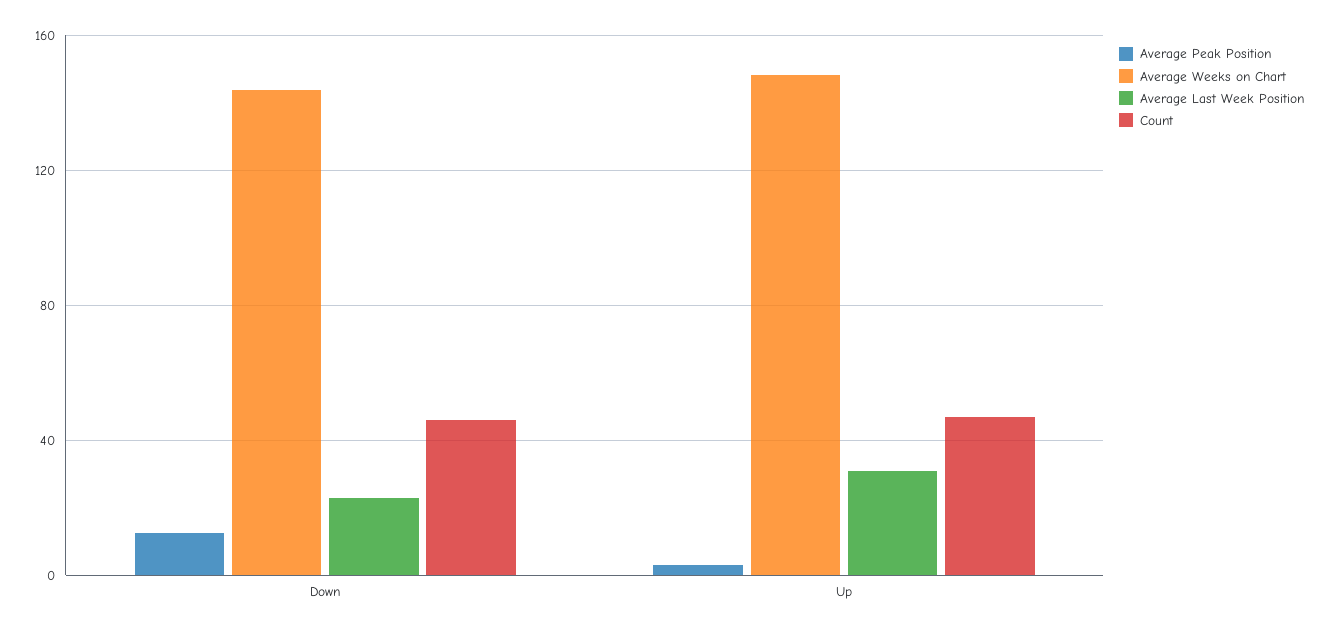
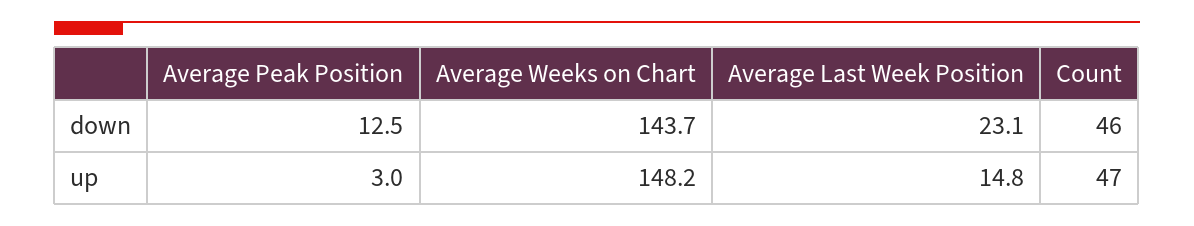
Average Last Week Position, Up: 30 -> 14.8

